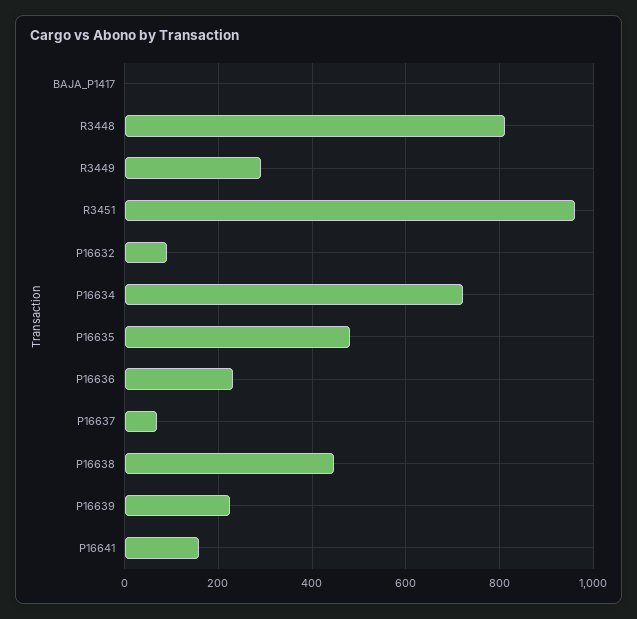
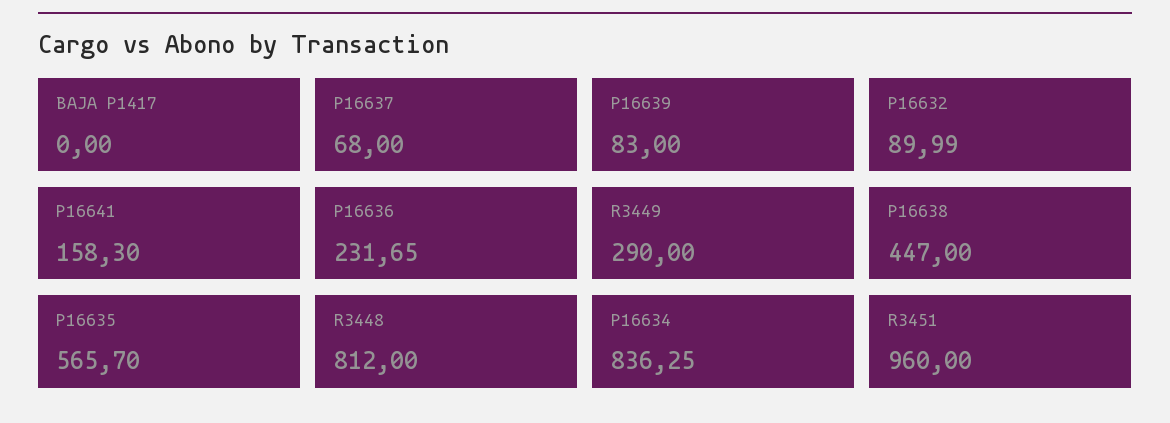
P16634: 720 -> 836.25
P16635: 480 -> 565.7
P16639: 220 -> 83

